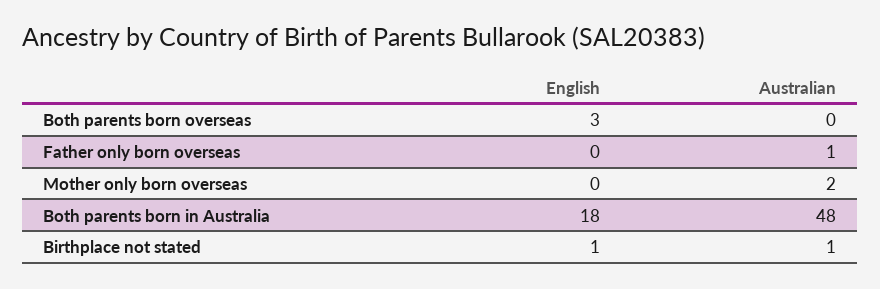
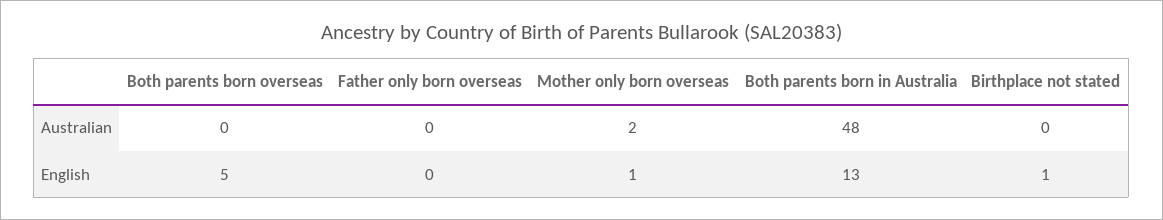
English, Both parents born overseas: 3 -> 5
Australian, Father only born overseas: 1 -> 0
English, Mother only born overseas: 0 -> 1
English, Both parents born in Australia: 18 -> 13
Australian, Birthplace not stated: 1 -> 0

